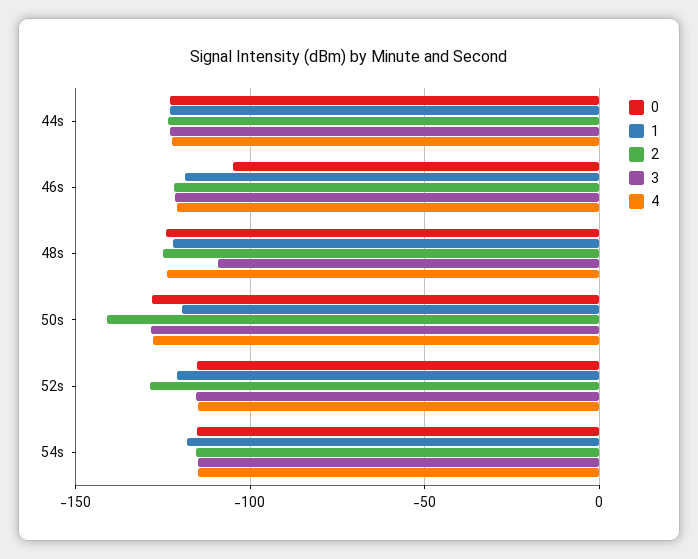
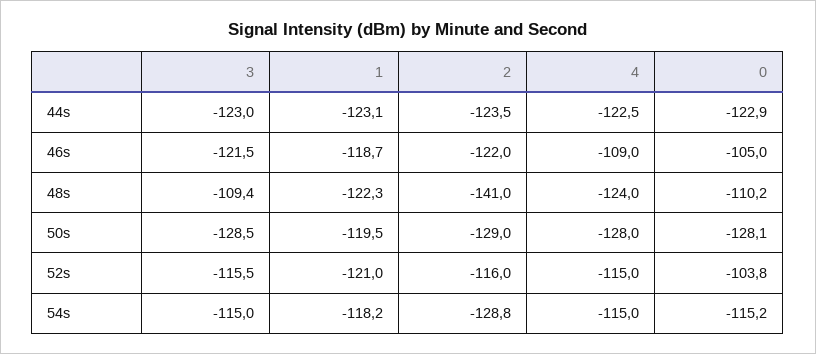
4, 46s: -120 -> -109
0, 48s: -125 -> -110.2
2, 48s: -125 -> -141
2, 50s: -140 -> -129
0, 52s: -115 -> -103.8
2, 52s: -130 -> -116
2, 54s: -115 -> -128.8

